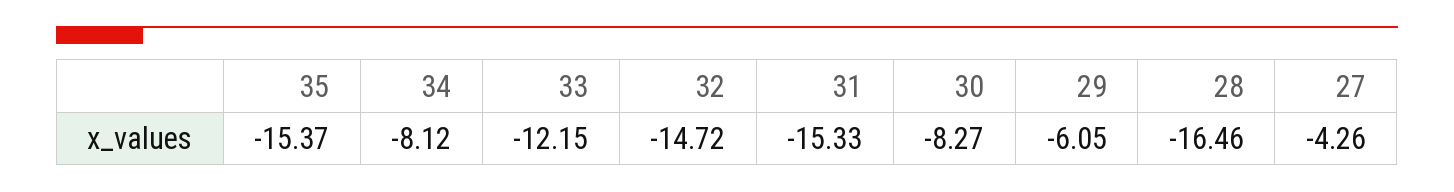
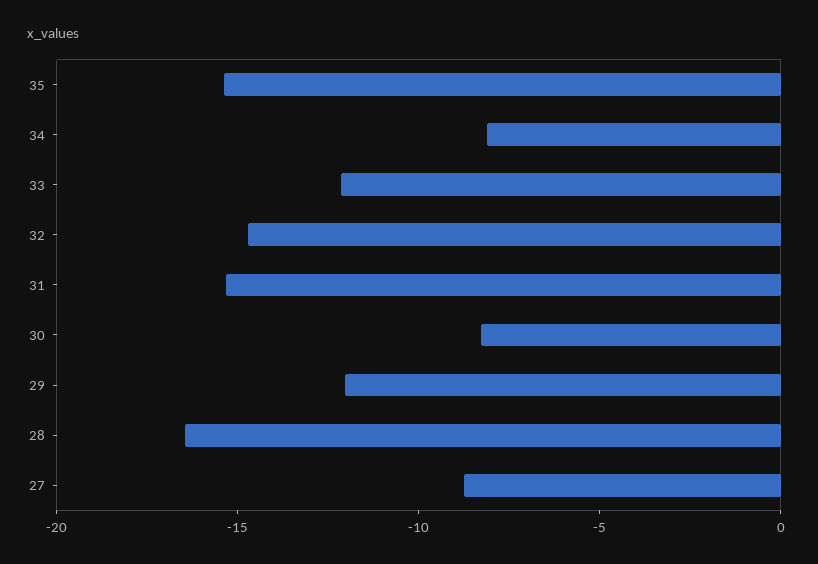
29: -6.05 -> -12
27: -4.26 -> -9

